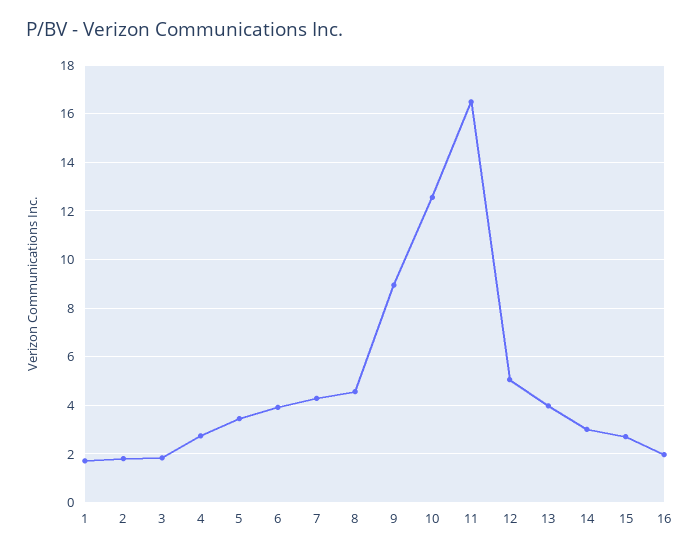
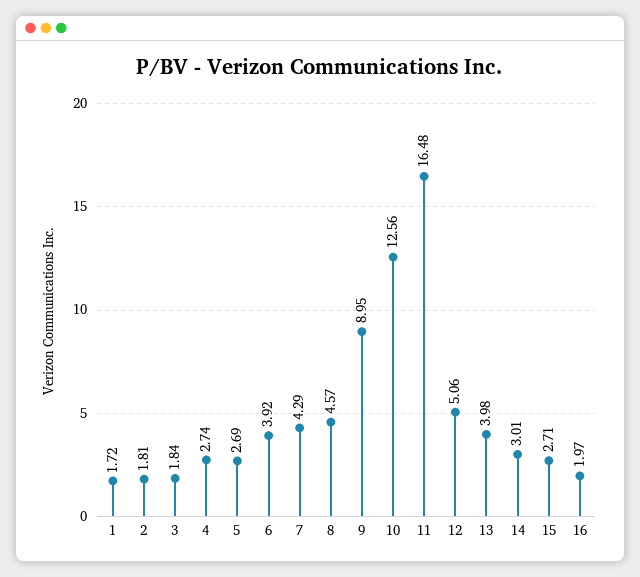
5: 3.5 -> 2.69

